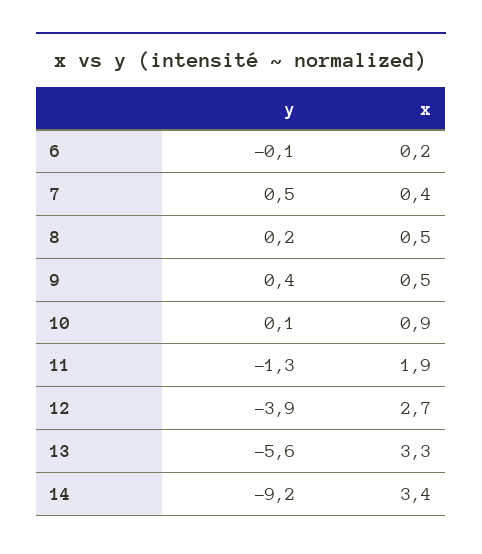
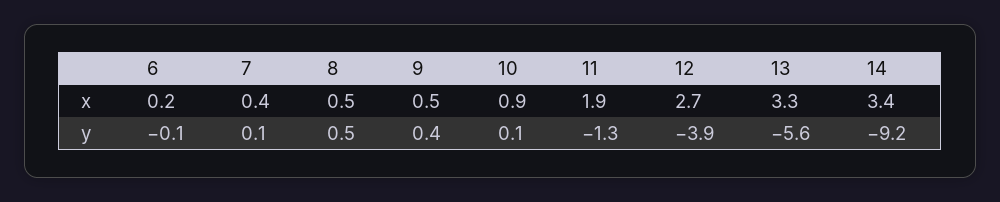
y, 7: 0.5 -> 0.1
y, 8: 0.2 -> 0.5

